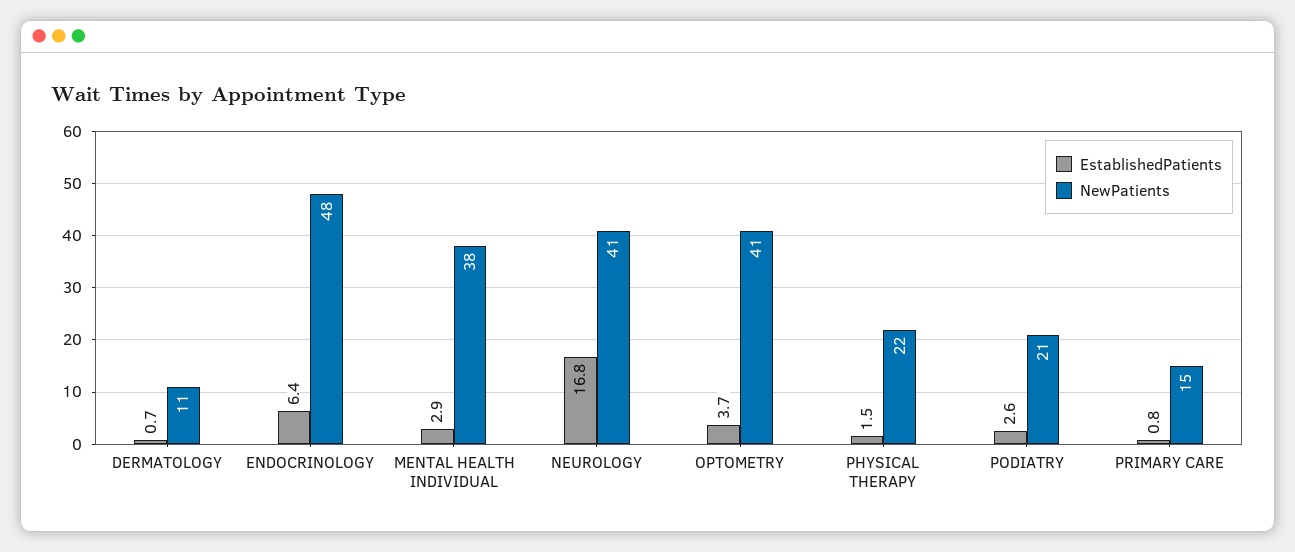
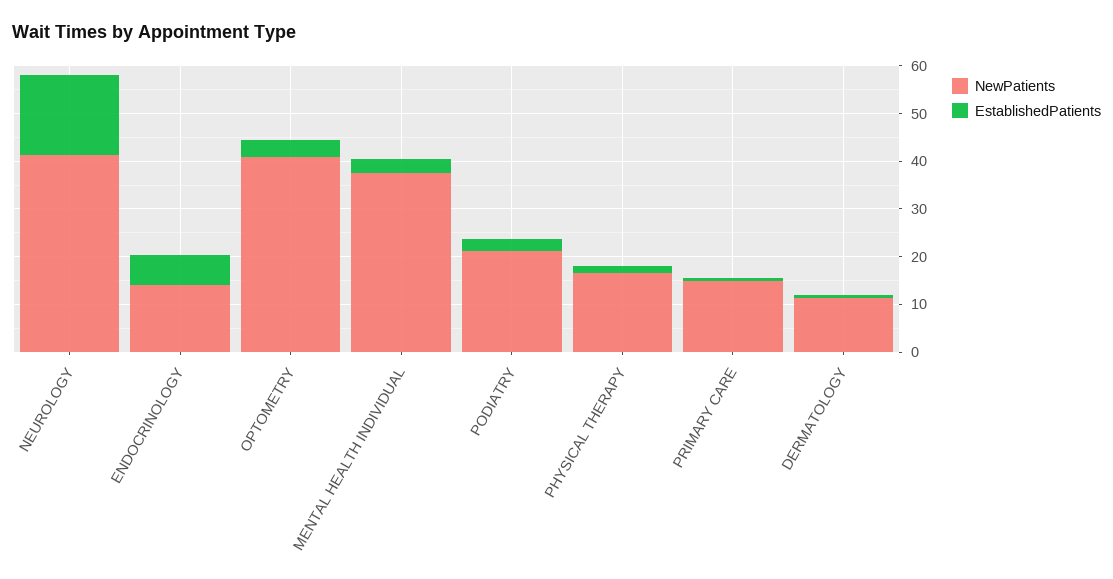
NewPatients, ENDOCRINOLOGY: 48 -> 14
NewPatients, PHYSICAL THERAPY: 22 -> 16

